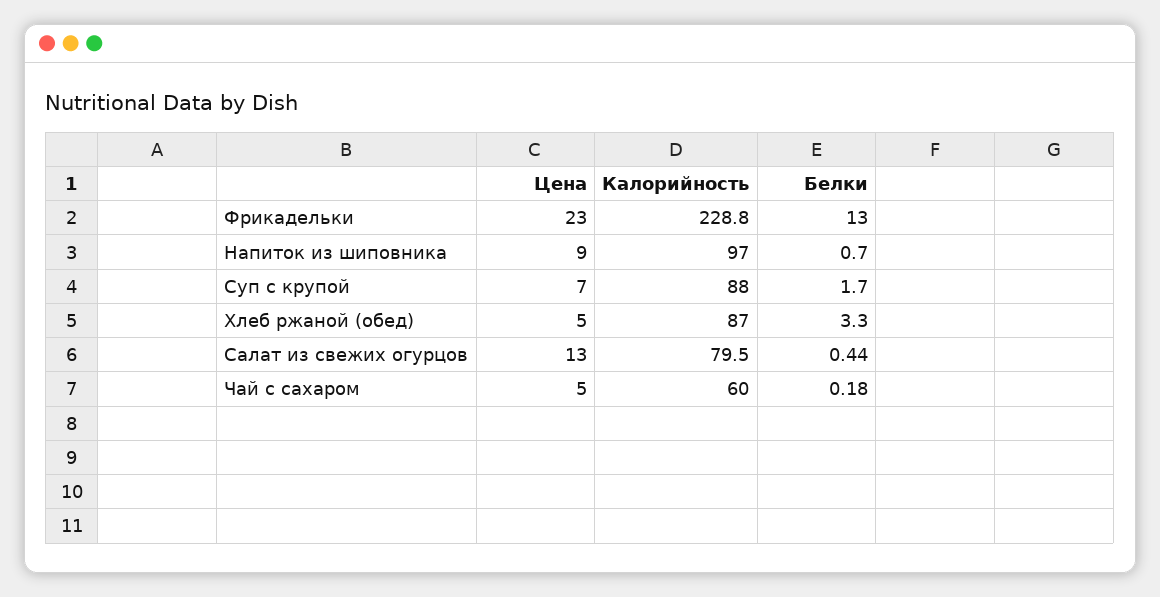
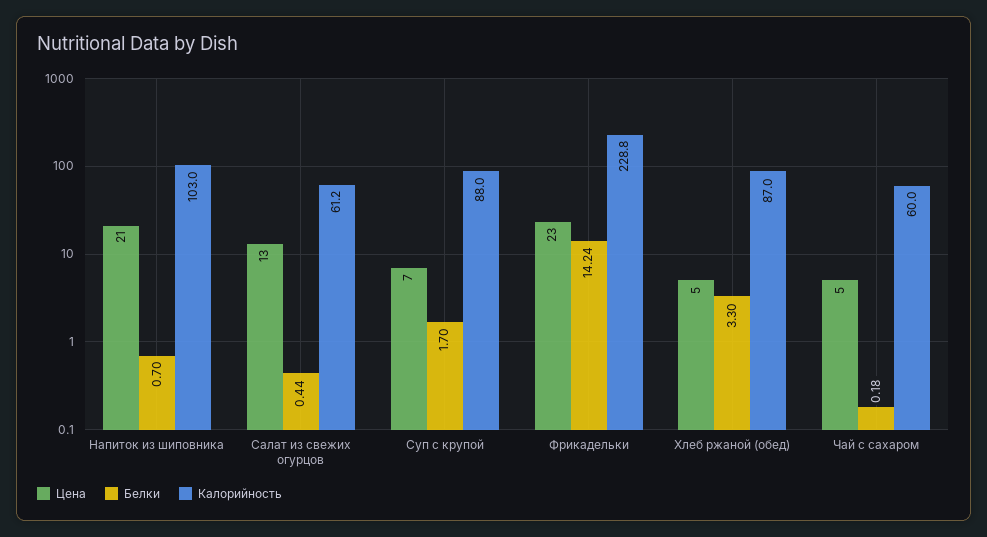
Белки, Фрикадельки: 13 -> 14.24
Цена, Напиток из шиповника: 9 -> 21
Калорийность, Напиток из шиповника: 97 -> 103
Калорийность, Салат из свежих огурцов: 79.5 -> 61.2

